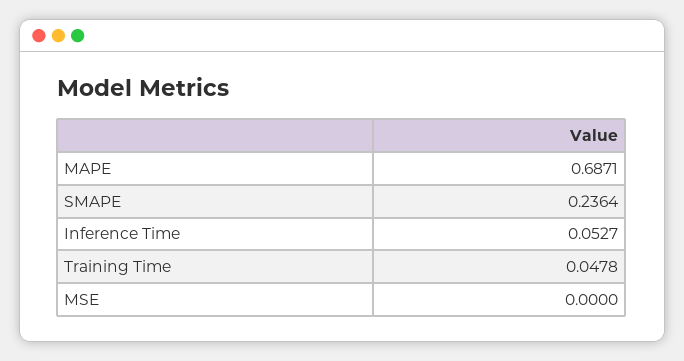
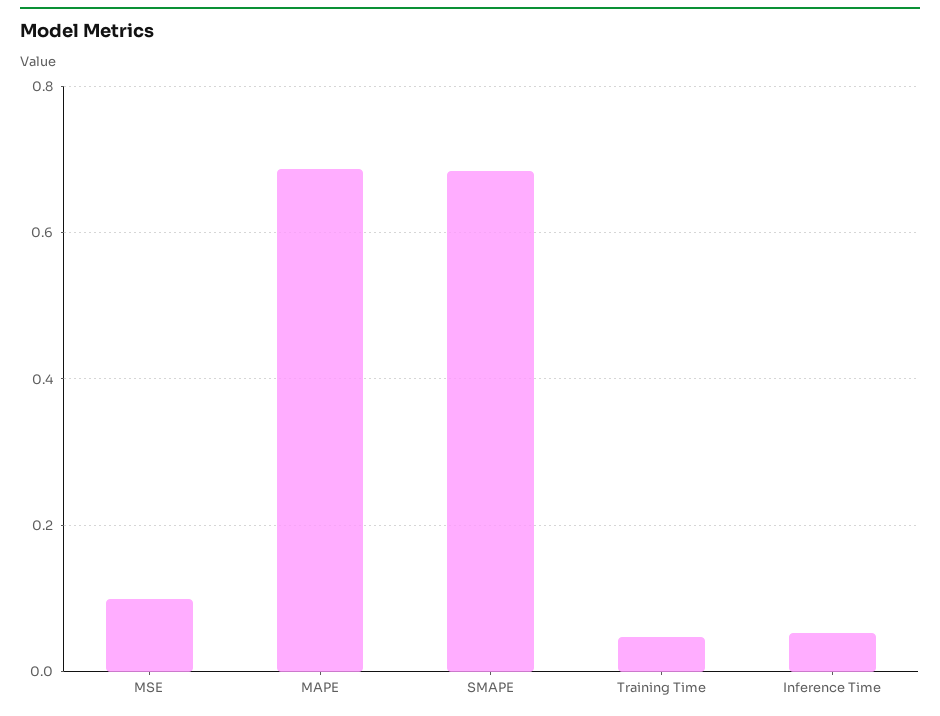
SMAPE: 0.2364 -> 0.68
MSE: 0 -> 0.1

